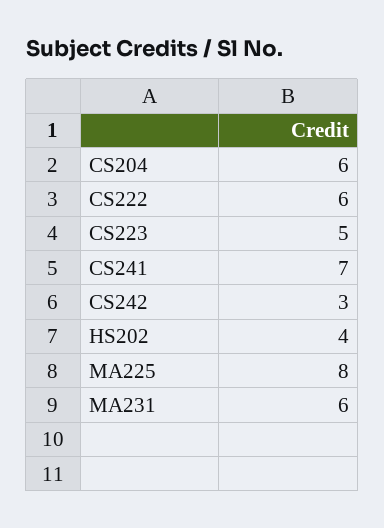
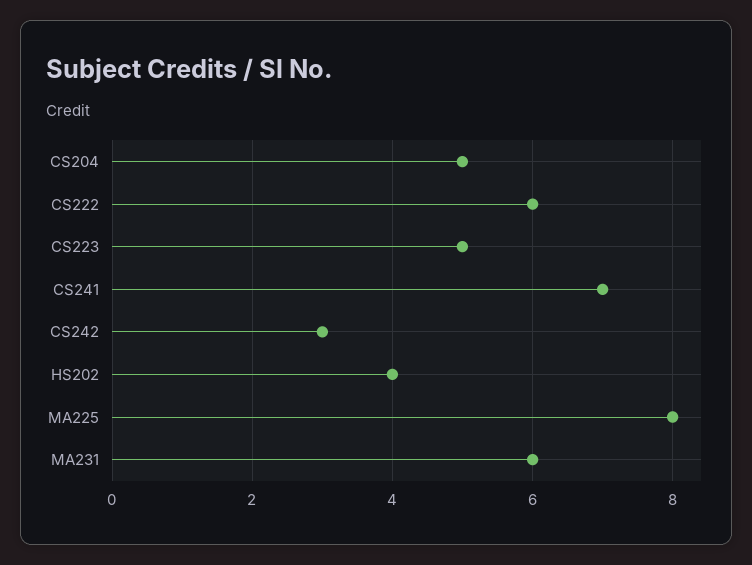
CS204: 6 -> 5

